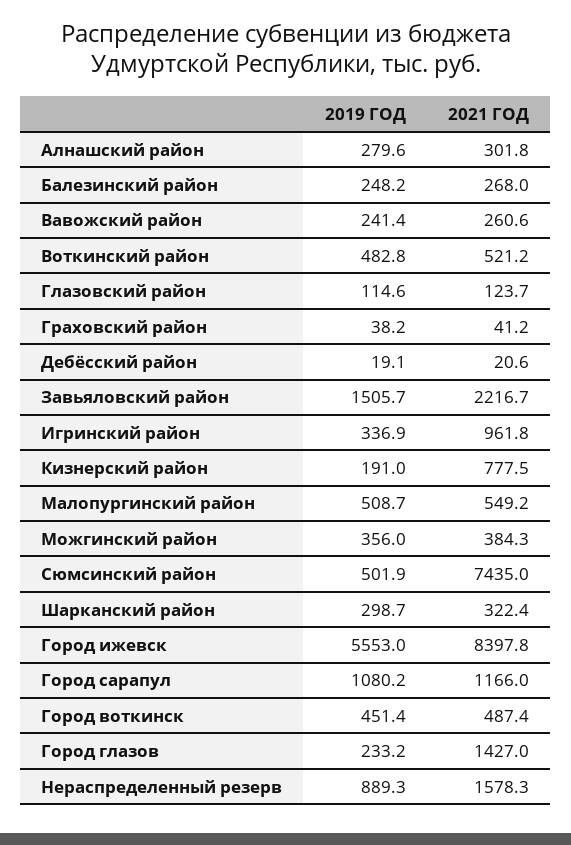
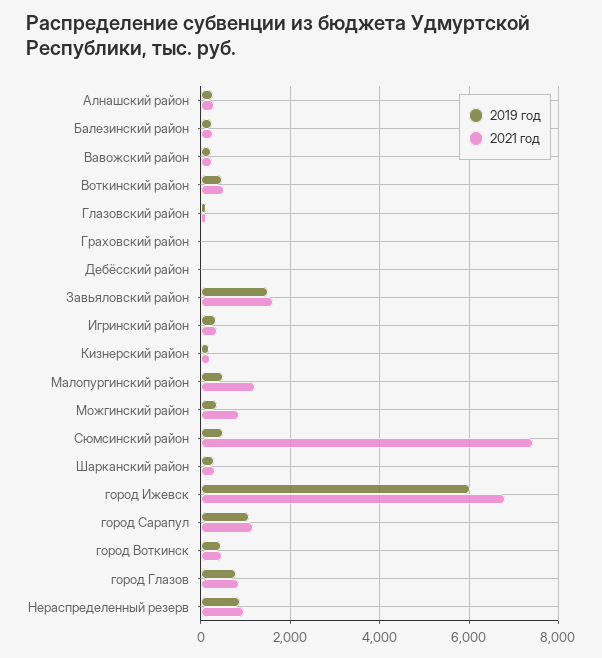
2021 ГОД, Завьяловский район: 2216.7 -> 1600
2021 ГОД, Игринский район: 961.8 -> 400
2021 ГОД, Кизнерский район: 777.5 -> 200
2021 ГОД, Малопургинский район: 549.2 -> 1200
2021 ГОД, Можгинский район: 384.3 -> 800
2019 ГОД, Город ижевск: 5553 -> 6000
2021 ГОД, Город ижевск: 8397.8 -> 6800
2019 ГОД, Город глазов: 233.2 -> 800
2021 ГОД, Город глазов: 1427 -> 800
2021 ГОД, Нераспределенный резерв: 1578.3 -> 1000

